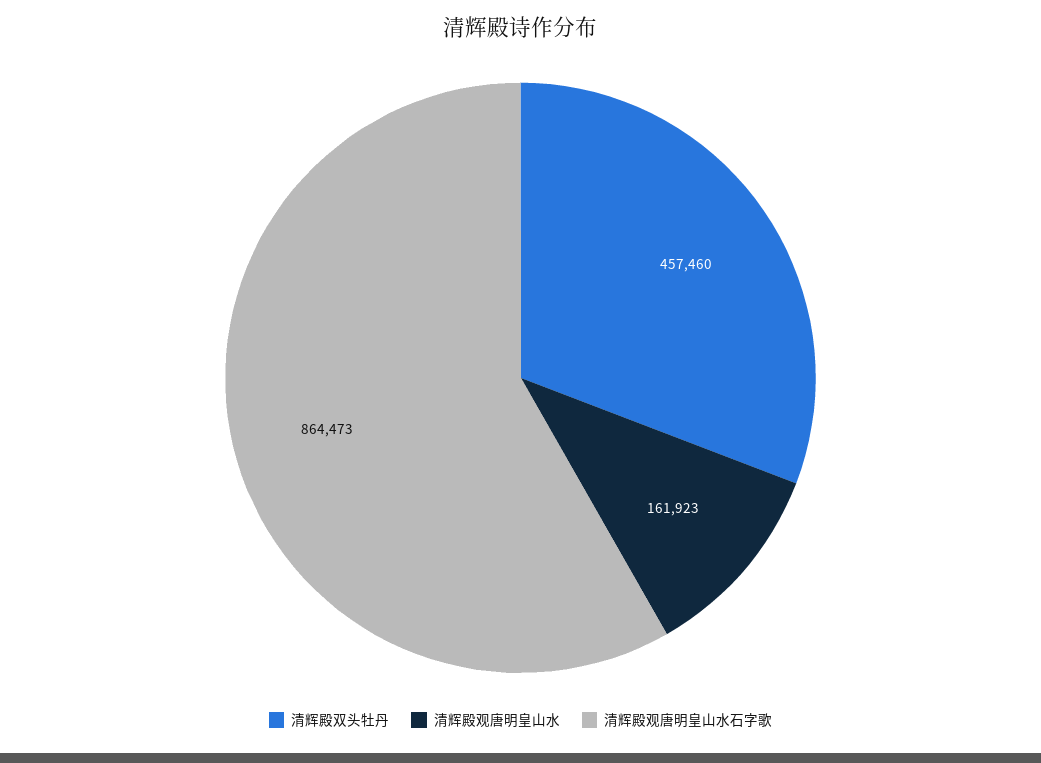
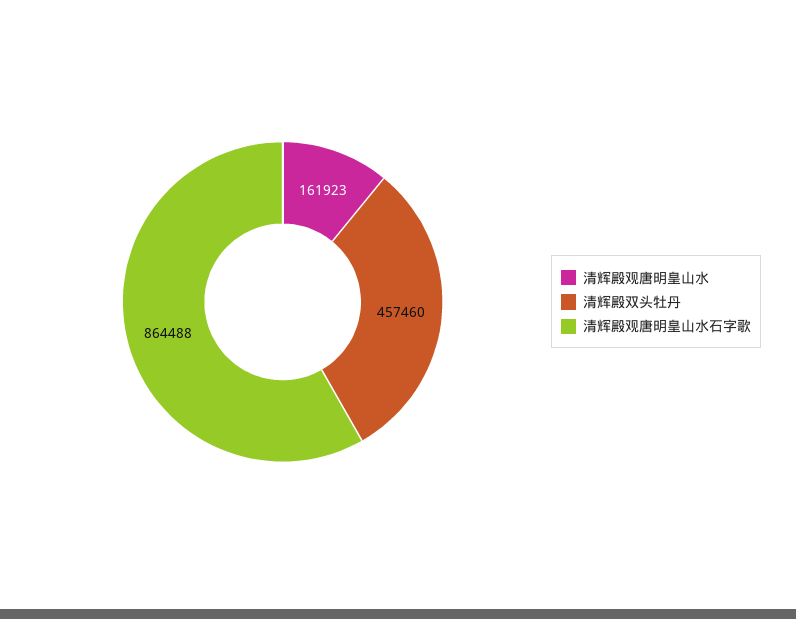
清辉殿观唐明皇山水石字歌: 864473 -> 864488

